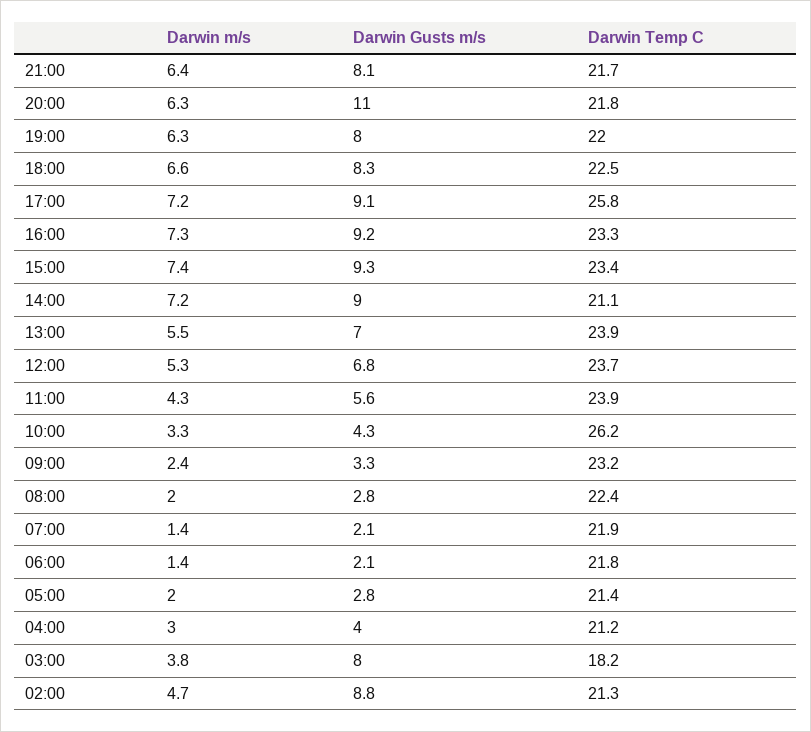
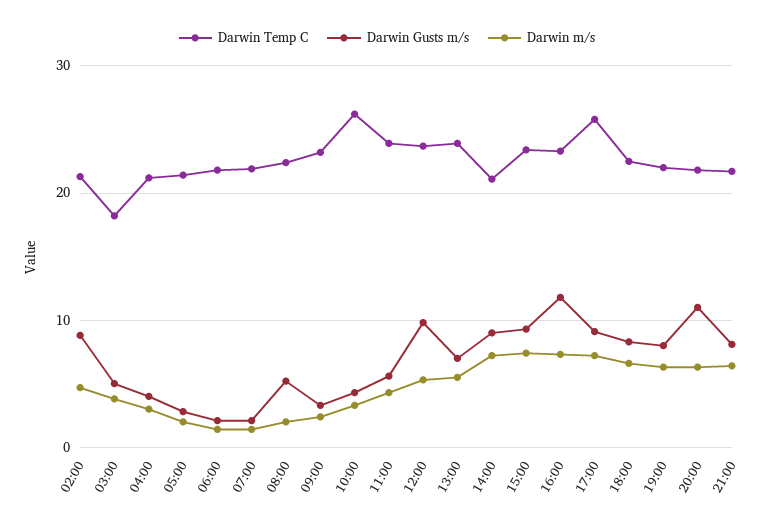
Darwin Gusts m/s, 16:00: 9.2 -> 12
Darwin Gusts m/s, 12:00: 6.8 -> 10
Darwin Gusts m/s, 08:00: 2.8 -> 5
Darwin Gusts m/s, 03:00: 8 -> 5

